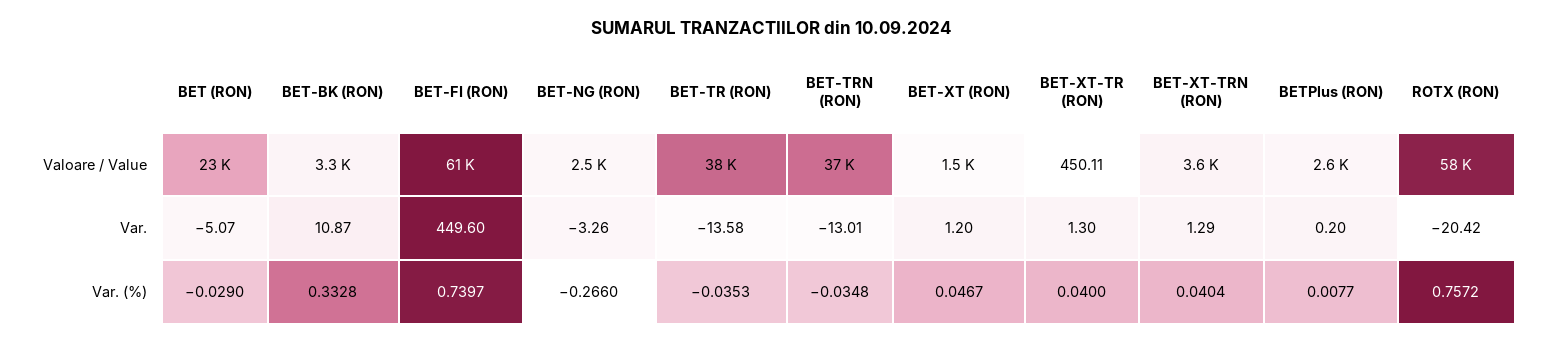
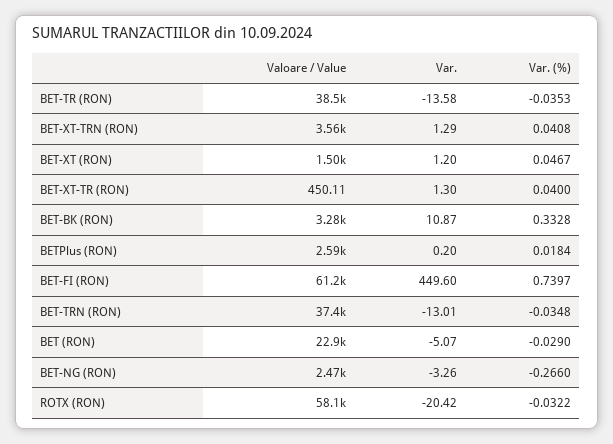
BET-XT-TRN (RON), Var. (%): 0.0404 -> 0.0408
BETPlus (RON), Var. (%): 0.0077 -> 0.0184
ROTX (RON), Var. (%): 0.7572 -> -0.0322

